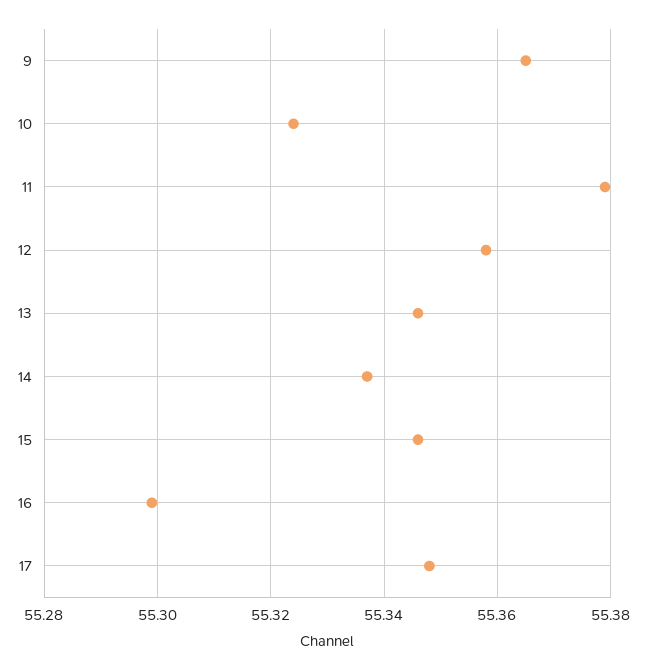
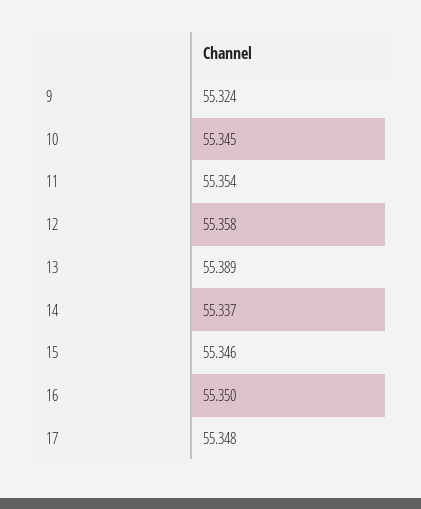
9: 55.365 -> 55.324
10: 55.325 -> 55.345
11: 55.38 -> 55.354
13: 55.345 -> 55.389
16: 55.3 -> 55.35

